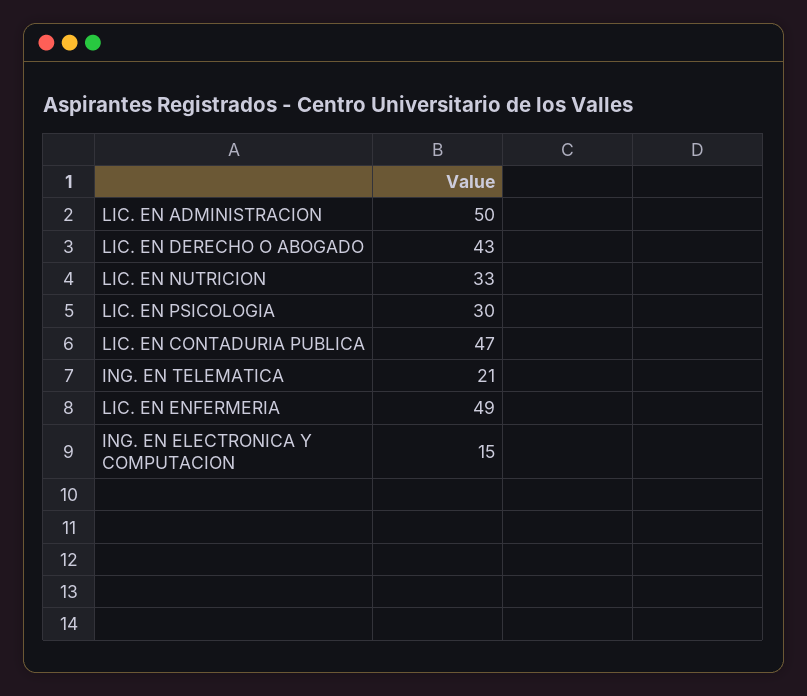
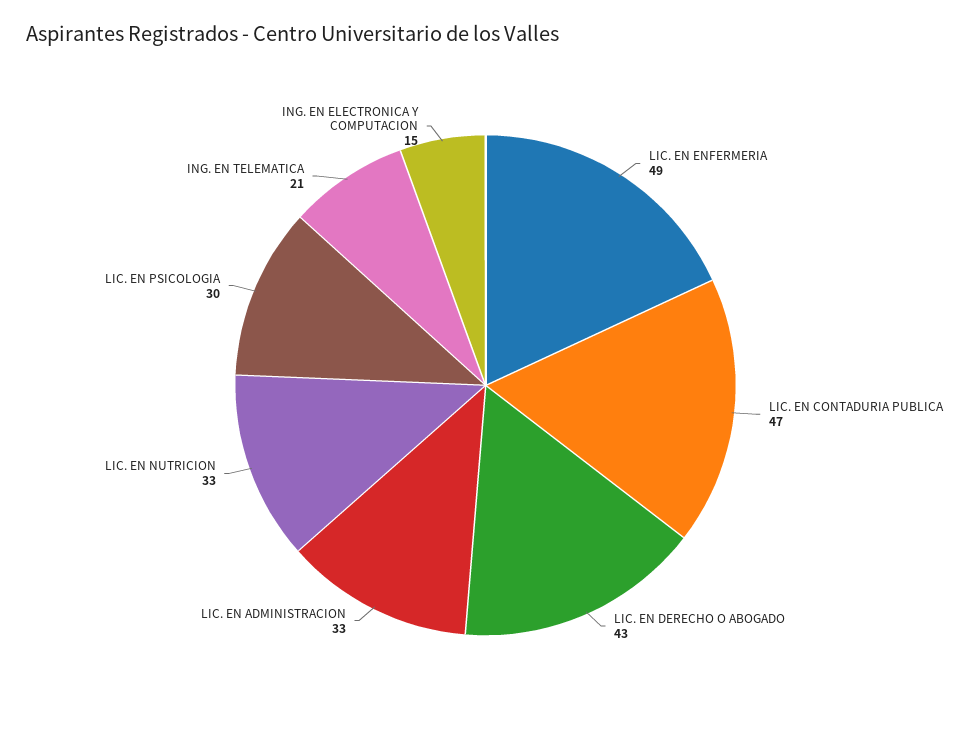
LIC. EN ADMINISTRACION: 50 -> 33

